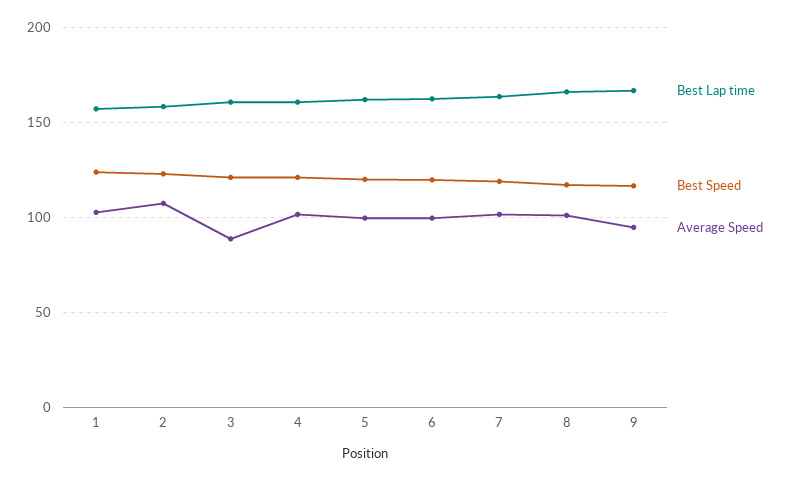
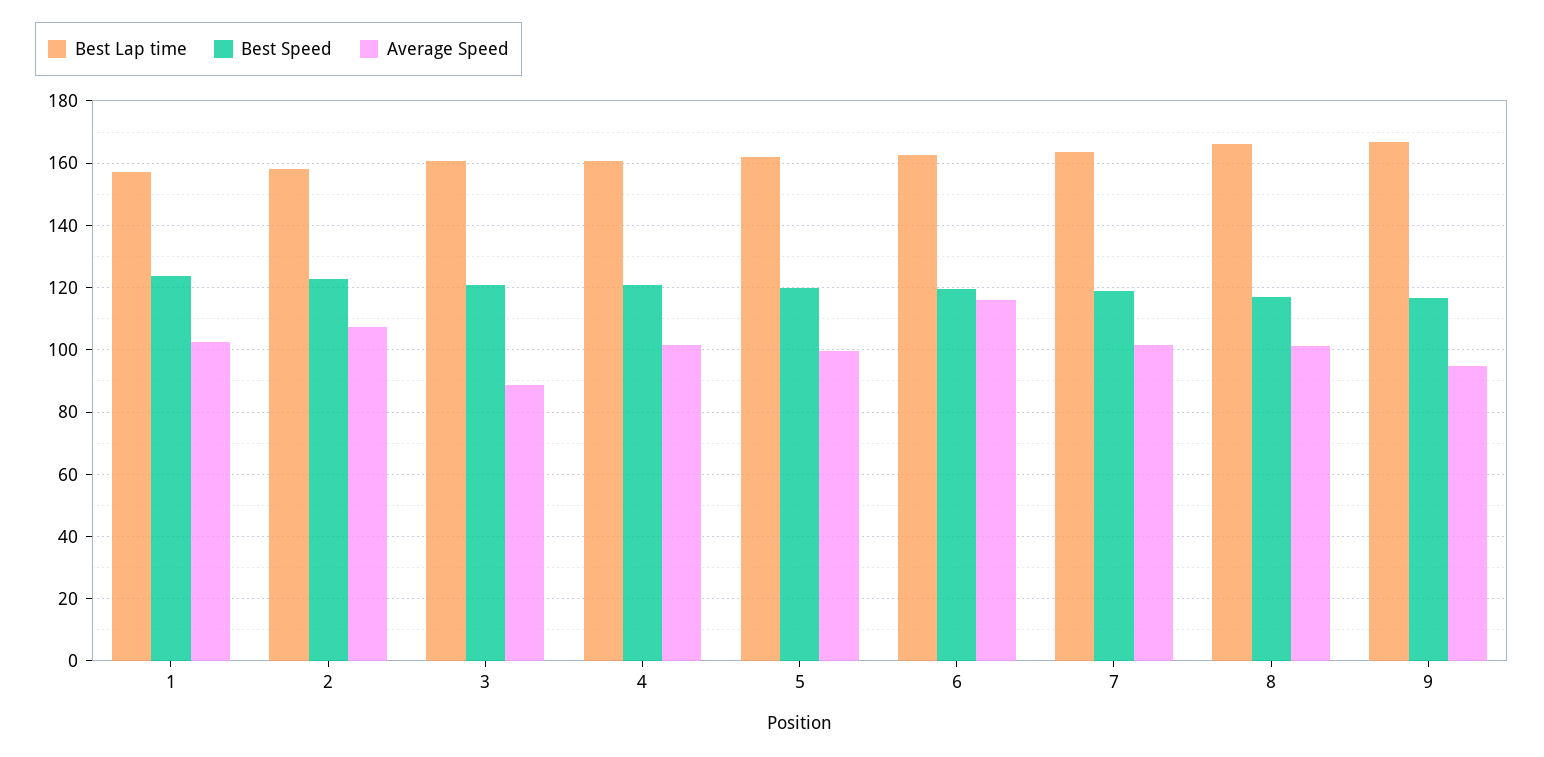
Average Speed, 6: 100 -> 116

